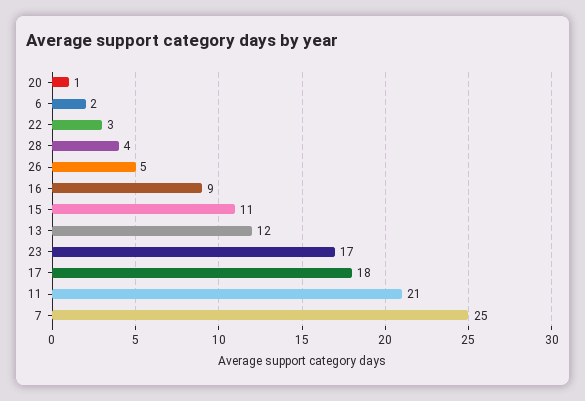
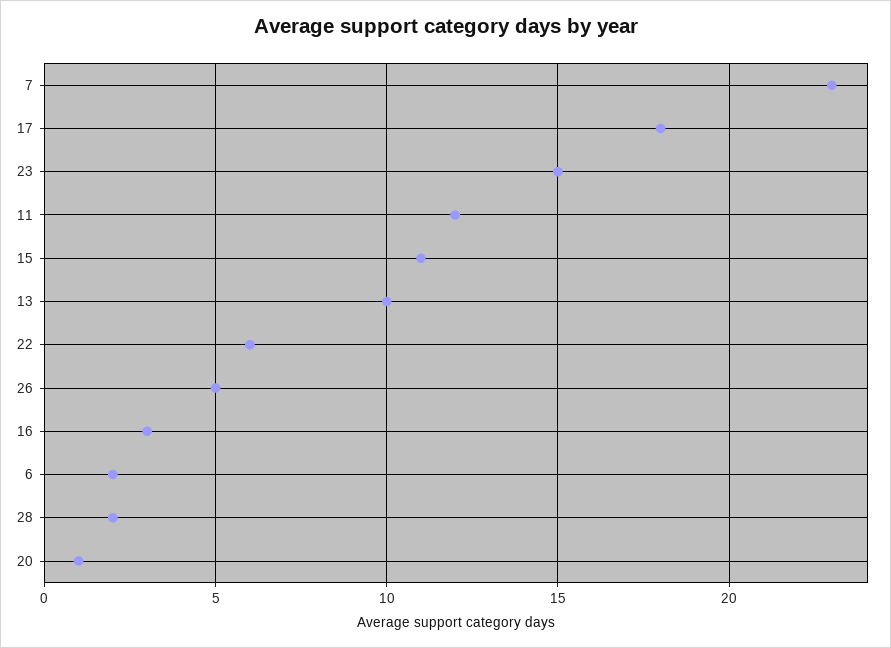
22: 3 -> 6
28: 4 -> 2
16: 9 -> 3
13: 12 -> 10
23: 17 -> 15
11: 21 -> 12
7: 25 -> 23

